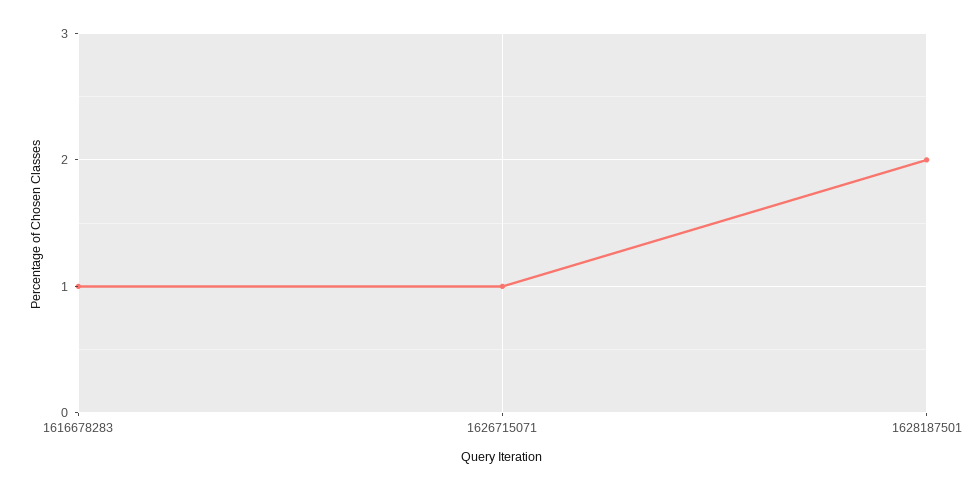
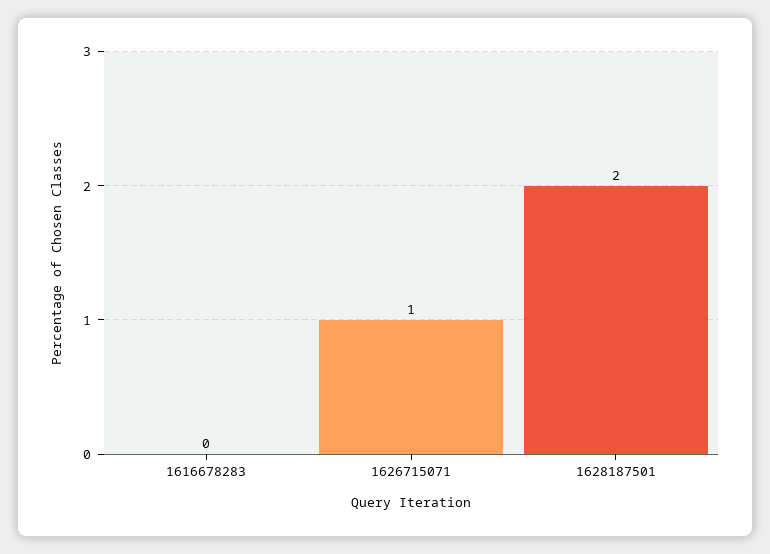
1616678283: 1 -> 0

